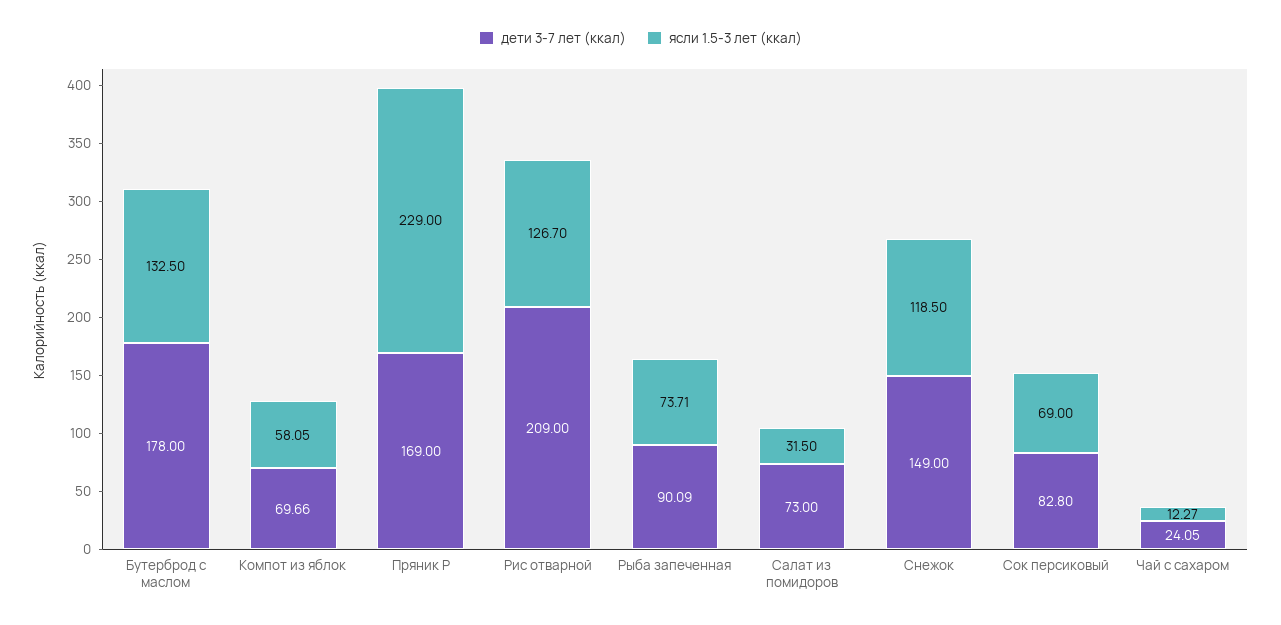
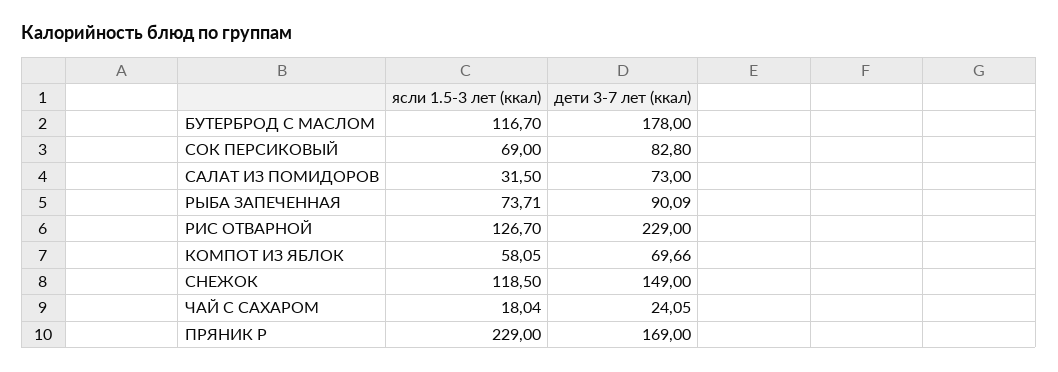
ясли 1.5-3 лет (ккал), Бутерброд с маслом: 132.5 -> 116.7
дети 3-7 лет (ккал), Рис отварной: 209 -> 229
ясли 1.5-3 лет (ккал), Чай с сахаром: 12.27 -> 18.04

